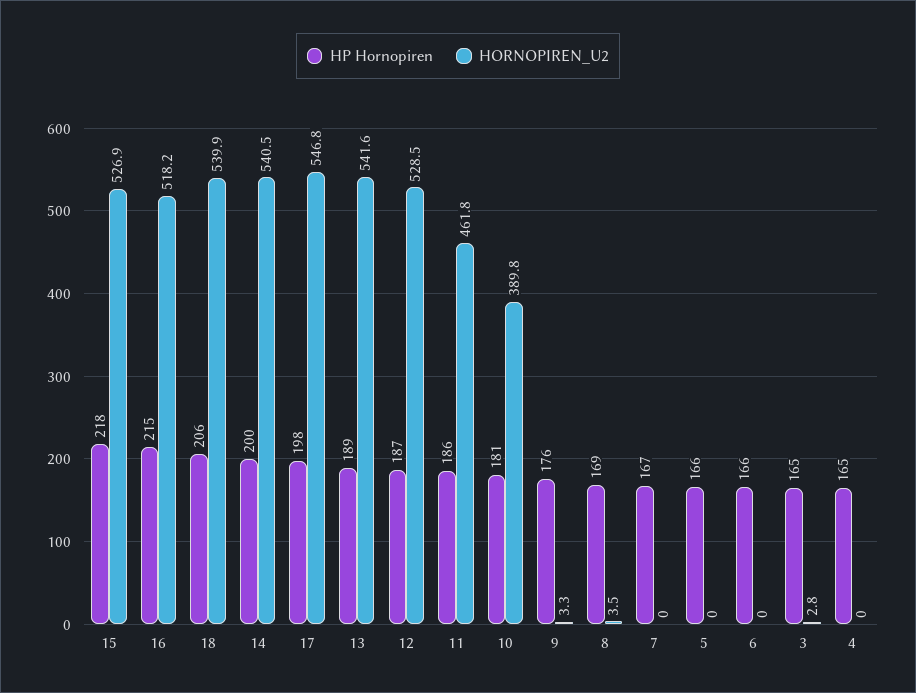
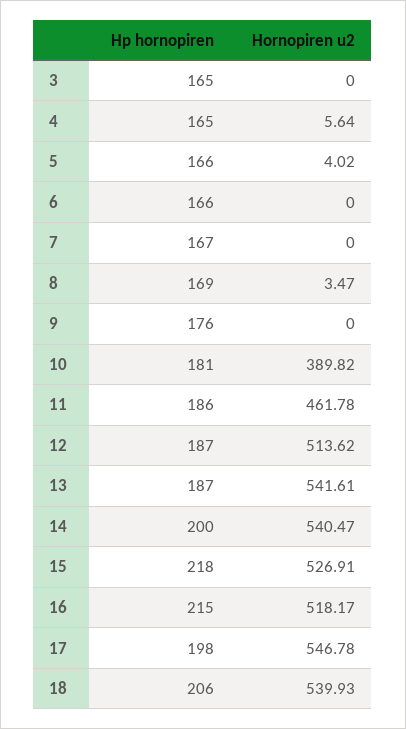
HP Hornopiren, 13: 189 -> 187
HORNOPIREN_U2, 12: 528.5 -> 513.62
HORNOPIREN_U2, 9: 3.3 -> 0
HORNOPIREN_U2, 5: 0 -> 4.02
HORNOPIREN_U2, 3: 2.8 -> 0
HORNOPIREN_U2, 4: 0 -> 5.64

